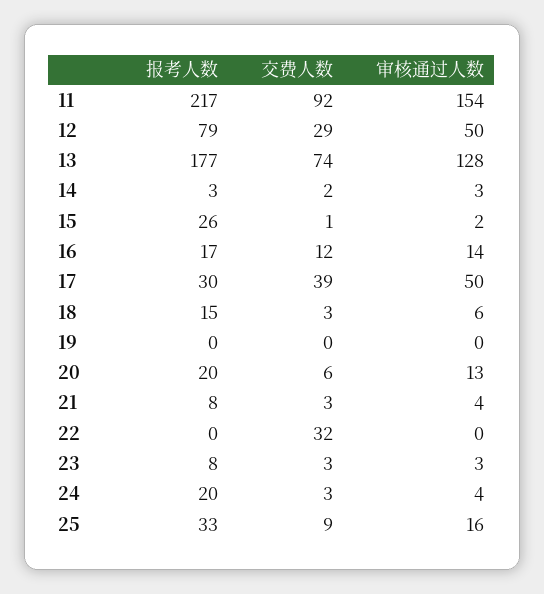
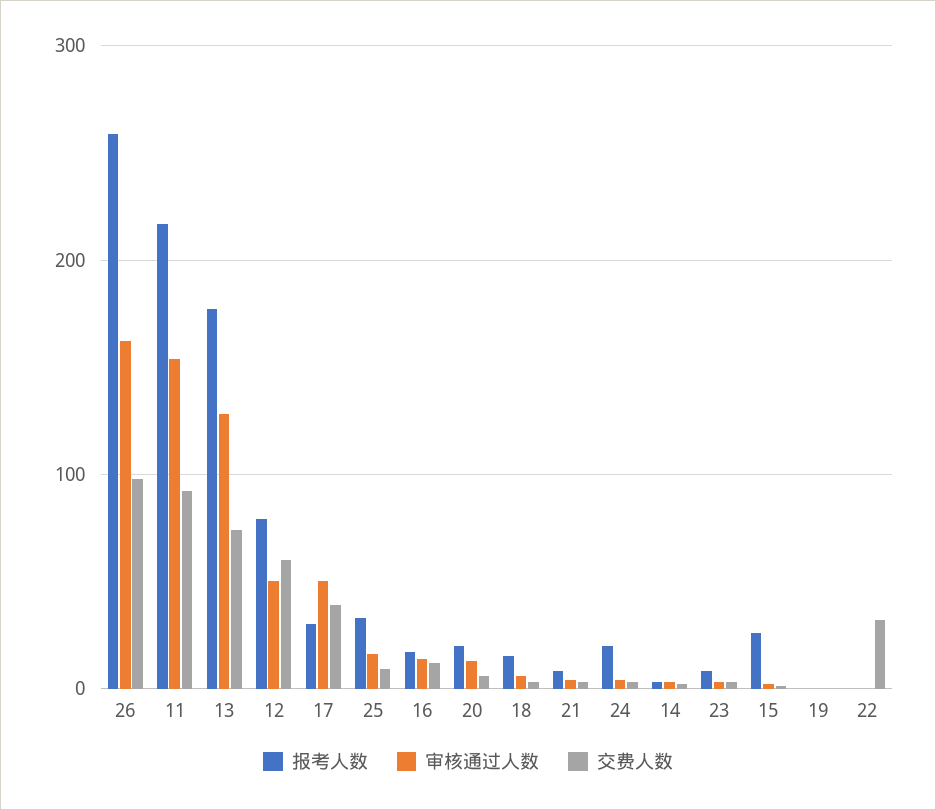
交费人数, 12: 29 -> 60
报考人数, 26: none -> 260
审核通过人数, 26: none -> 160
交费人数, 26: none -> 100

